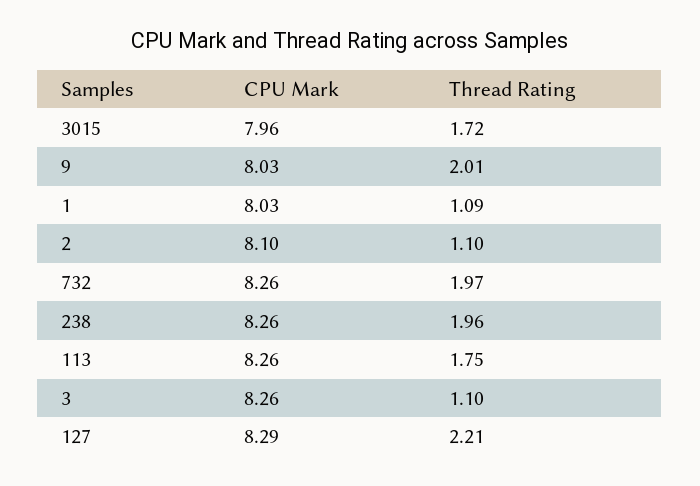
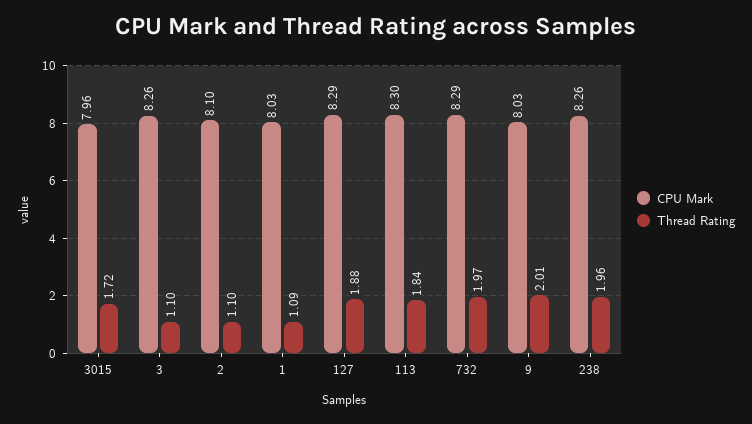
CPU Mark, 732: 8.26 -> 8.29
CPU Mark, 113: 8.26 -> 8.3
Thread Rating, 113: 1.75 -> 1.84
Thread Rating, 127: 2.21 -> 1.88

